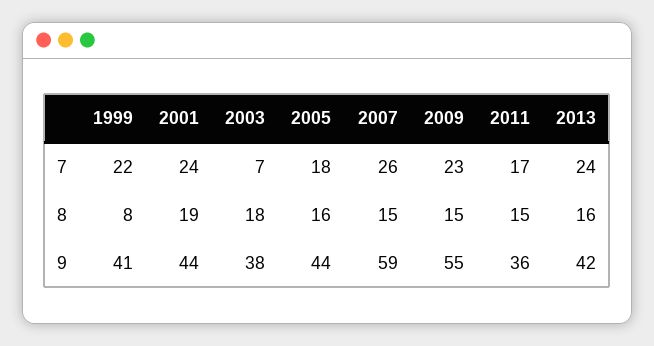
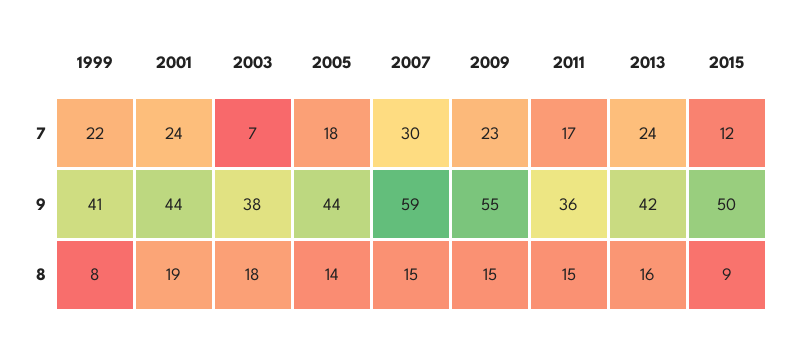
2007, 7: 26 -> 30
2005, 8: 16 -> 14
2015, 7: none -> 12
2015, 9: none -> 50
2015, 8: none -> 9

